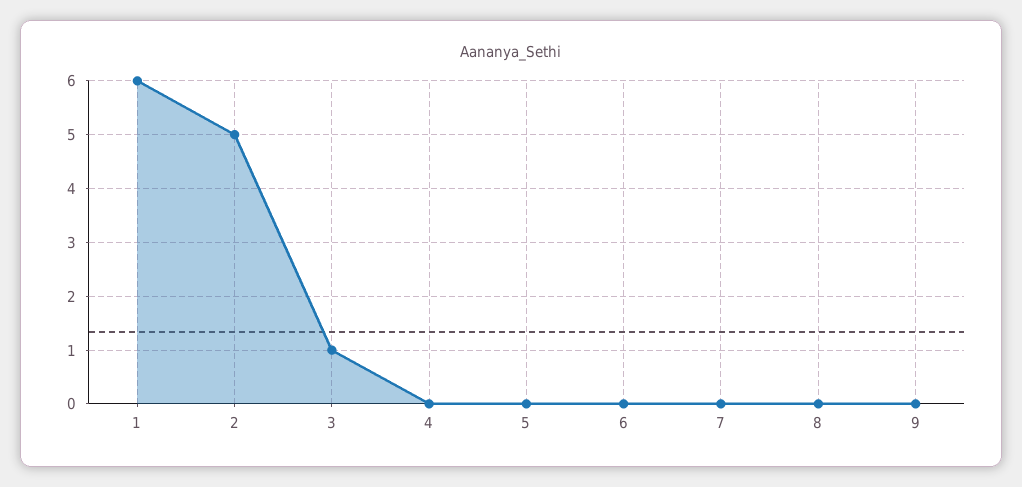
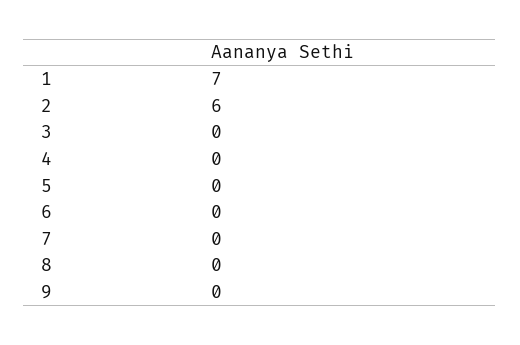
1: 6 -> 7
2: 5 -> 6
3: 1 -> 0

